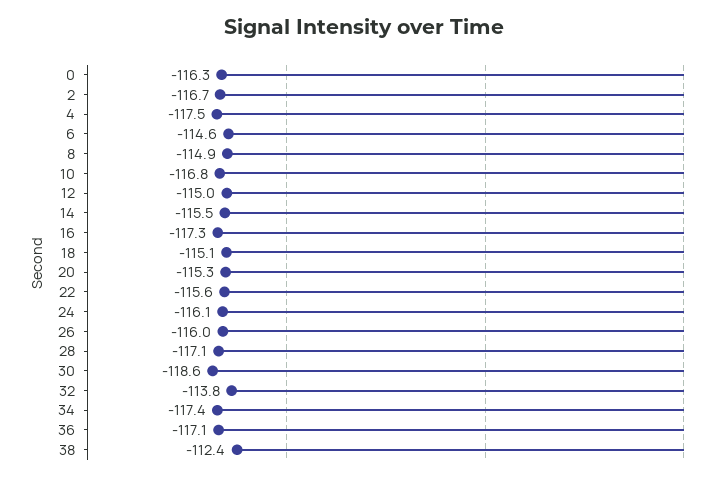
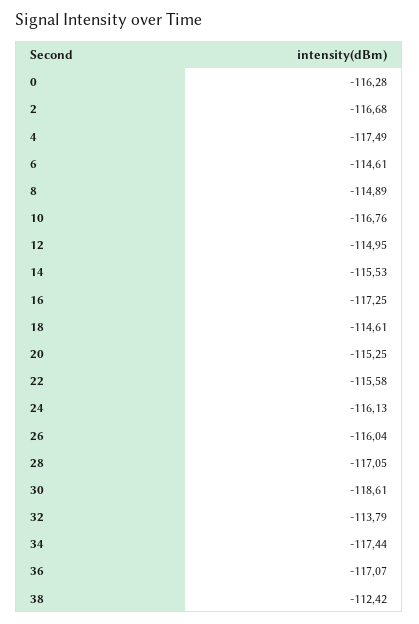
18: -115.1 -> -114.61

